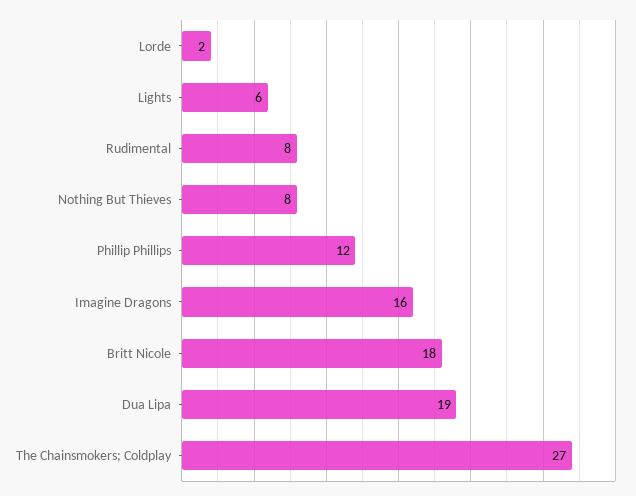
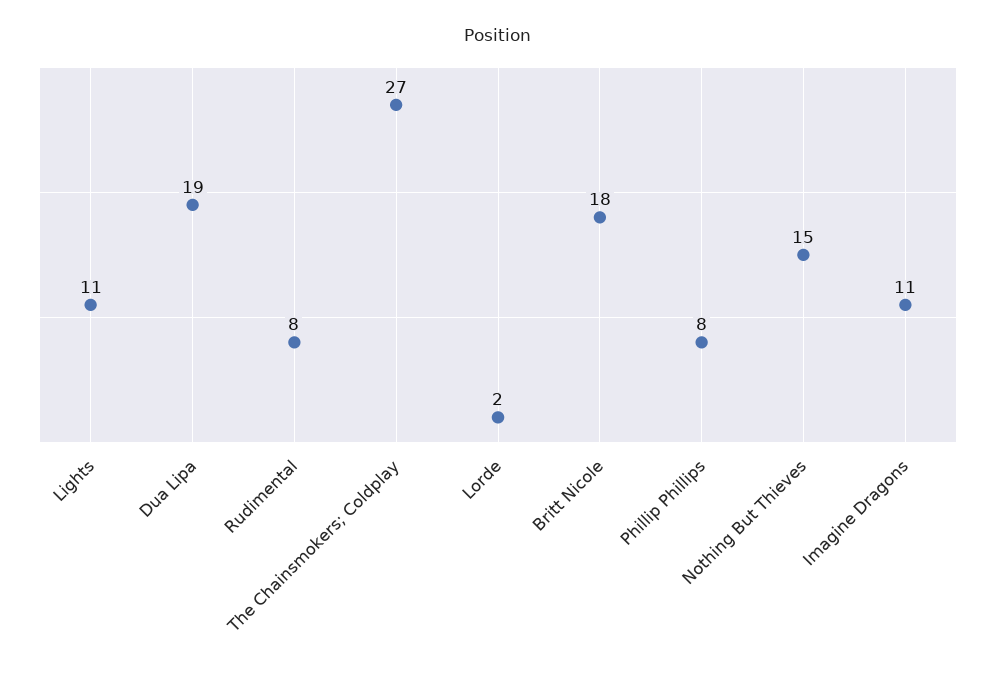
Lights: 6 -> 11
Nothing But Thieves: 8 -> 15
Phillip Phillips: 12 -> 8
Imagine Dragons: 16 -> 11

